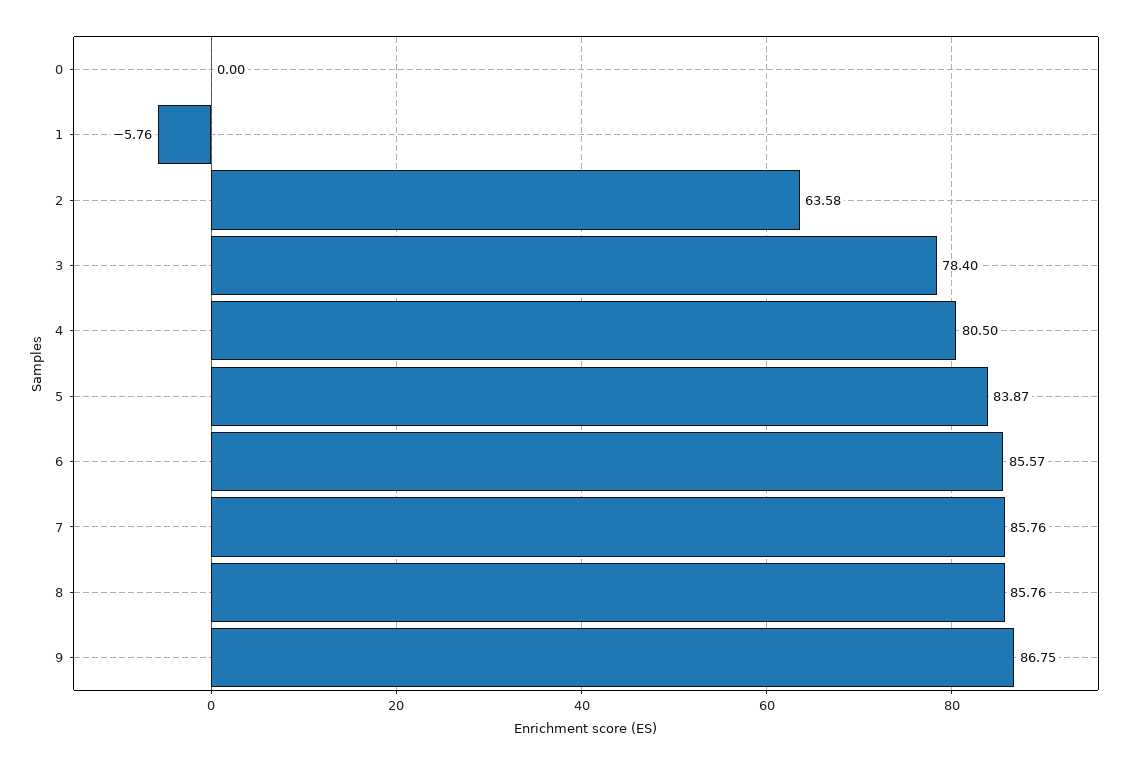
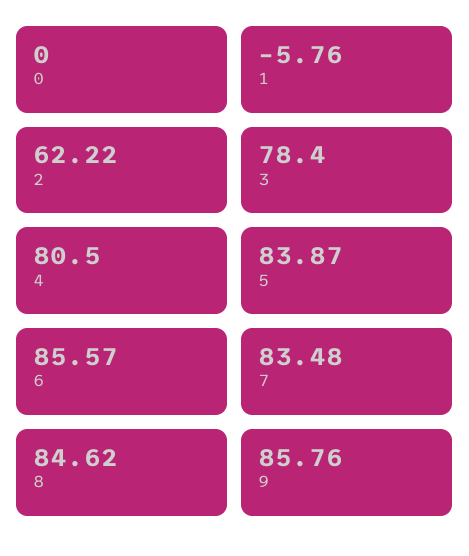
2: 63.58 -> 62.22
7: 85.76 -> 83.48
8: 85.76 -> 84.62
9: 86.75 -> 85.76

